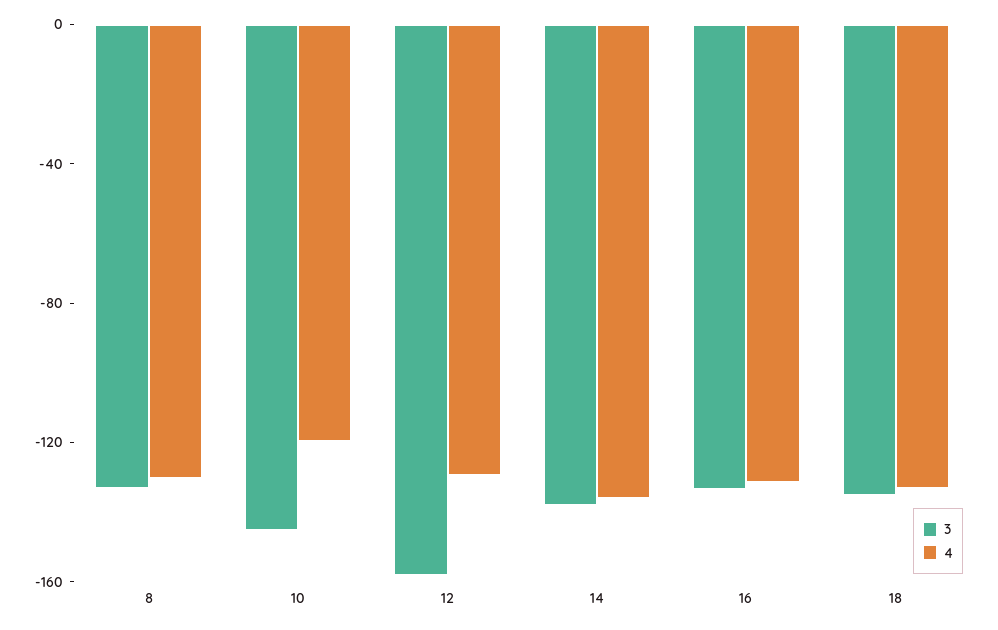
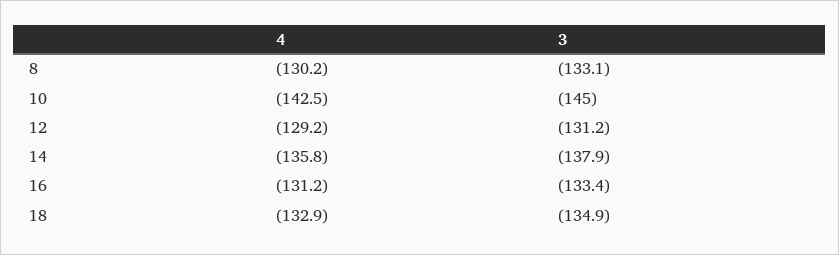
4, 10: -120 -> -142.5
3, 12: -160 -> -131.2

